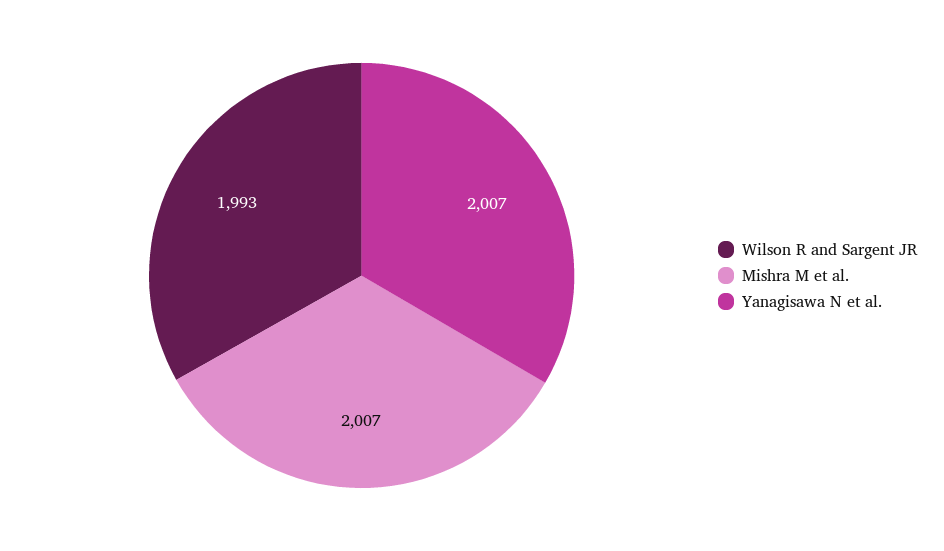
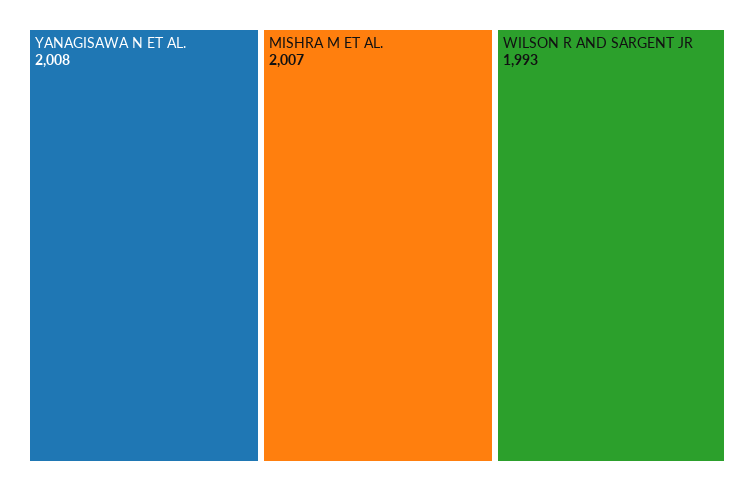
Yanagisawa N et al.: 2007 -> 2008

